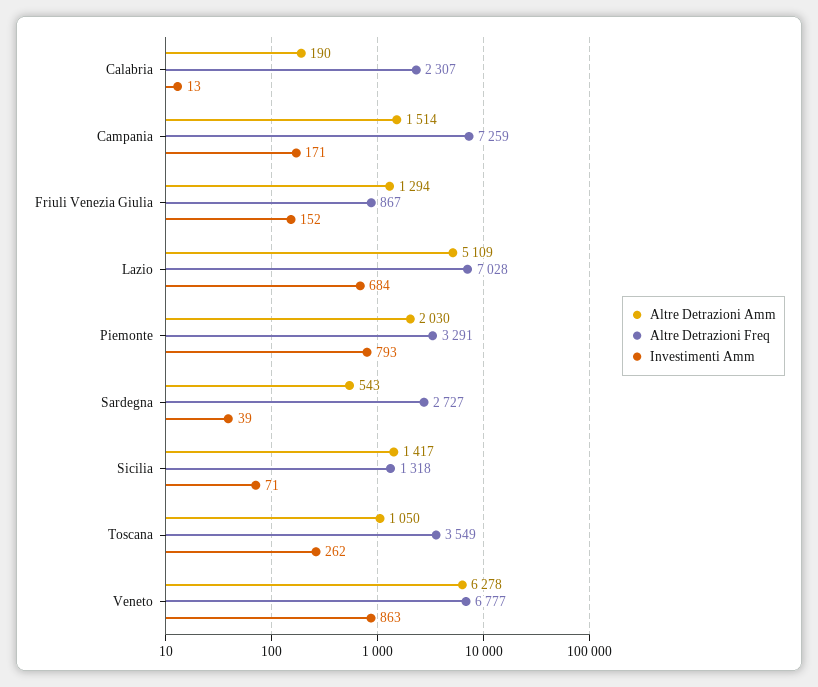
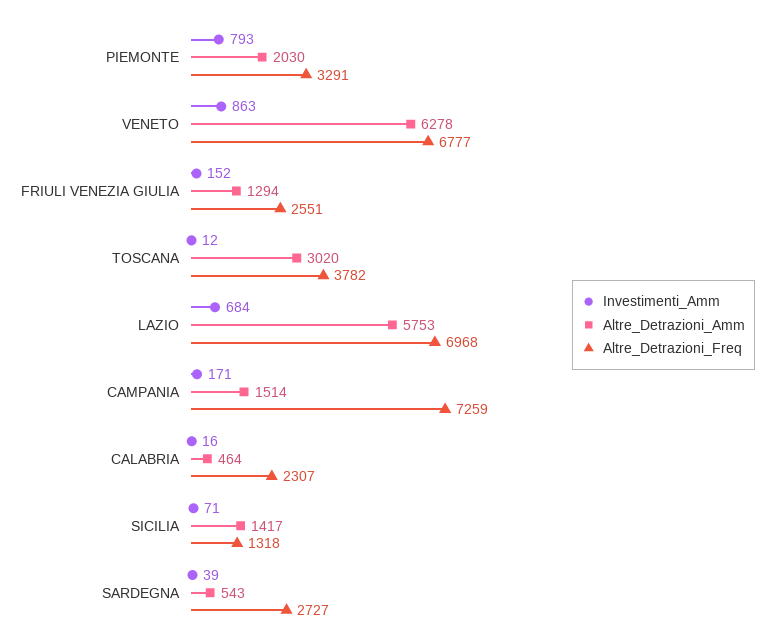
Altre Detrazioni Amm, Calabria: 190 -> 464
Investimenti Amm, Calabria: 13 -> 16
Altre Detrazioni Freq, Friuli Venezia Giulia: 867 -> 2551
Altre Detrazioni Amm, Lazio: 5109 -> 5753
Altre Detrazioni Freq, Lazio: 7028 -> 6968
Altre Detrazioni Amm, Toscana: 1050 -> 3020
Altre Detrazioni Freq, Toscana: 3549 -> 3782
Investimenti Amm, Toscana: 262 -> 12

